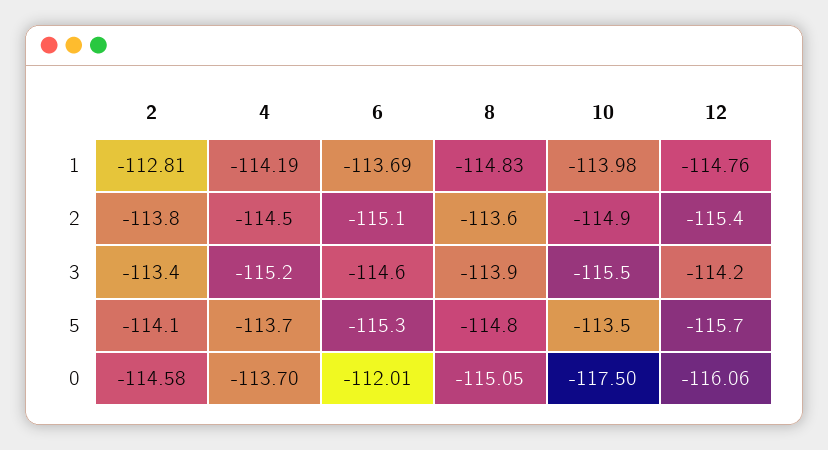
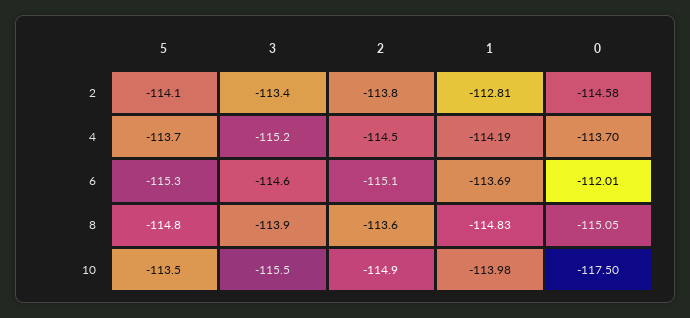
12, 1: -114.76 -> none
12, 2: -115.4 -> none
12, 3: -114.2 -> none
12, 5: -115.7 -> none
12, 0: -116.06 -> none

